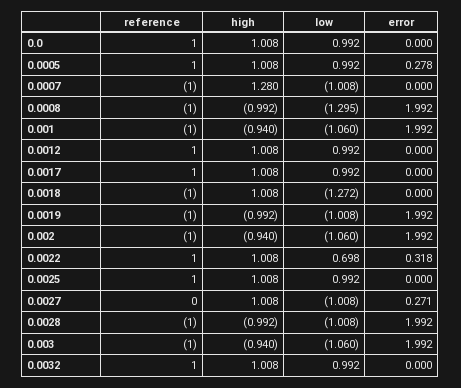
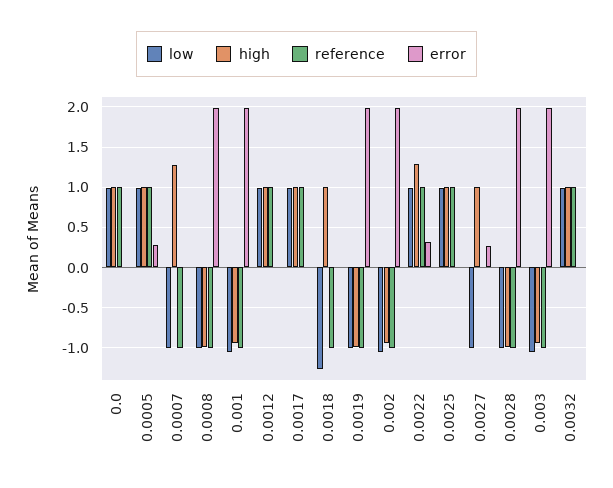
low, 0.0008: -1.295 -> -1
high, 0.0022: 1.008 -> 1.3
low, 0.0022: 0.698 -> 1

